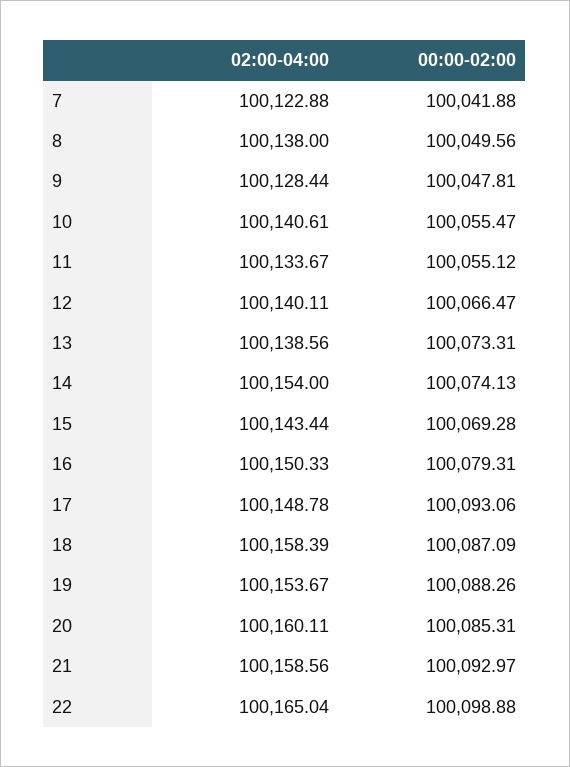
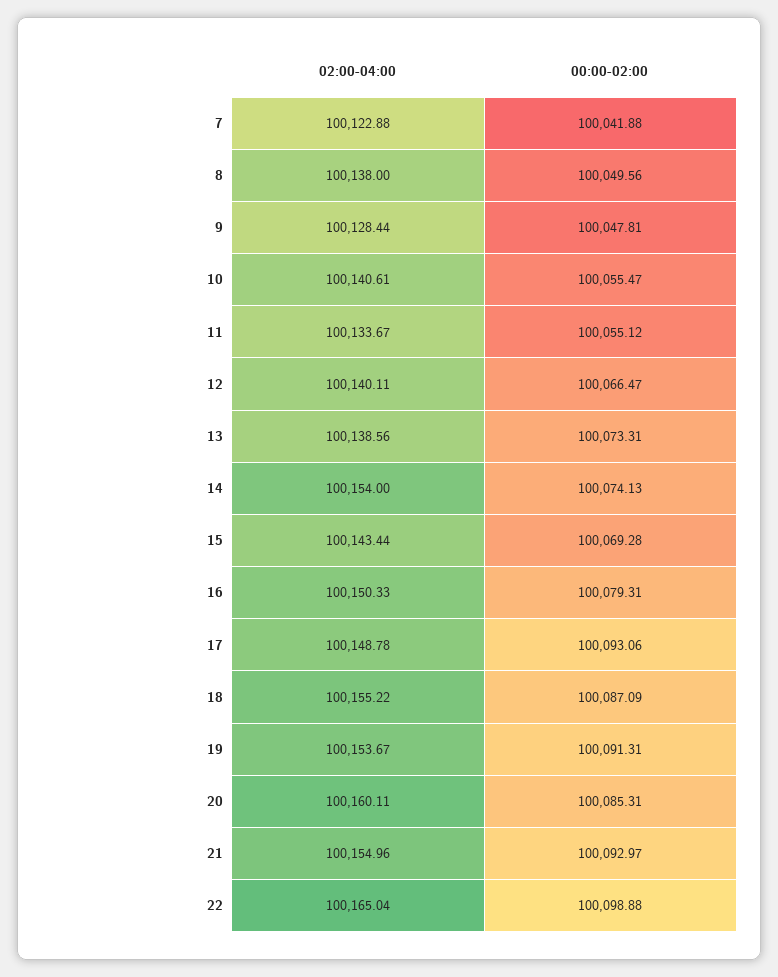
02:00-04:00, 18: 100158.39 -> 100155.22
00:00-02:00, 19: 100088.26 -> 100091.31
02:00-04:00, 21: 100158.56 -> 100154.96

